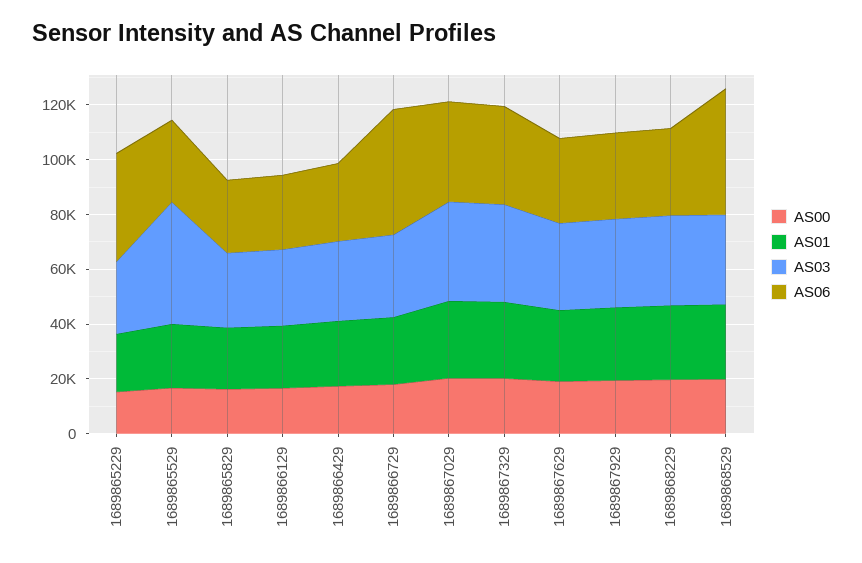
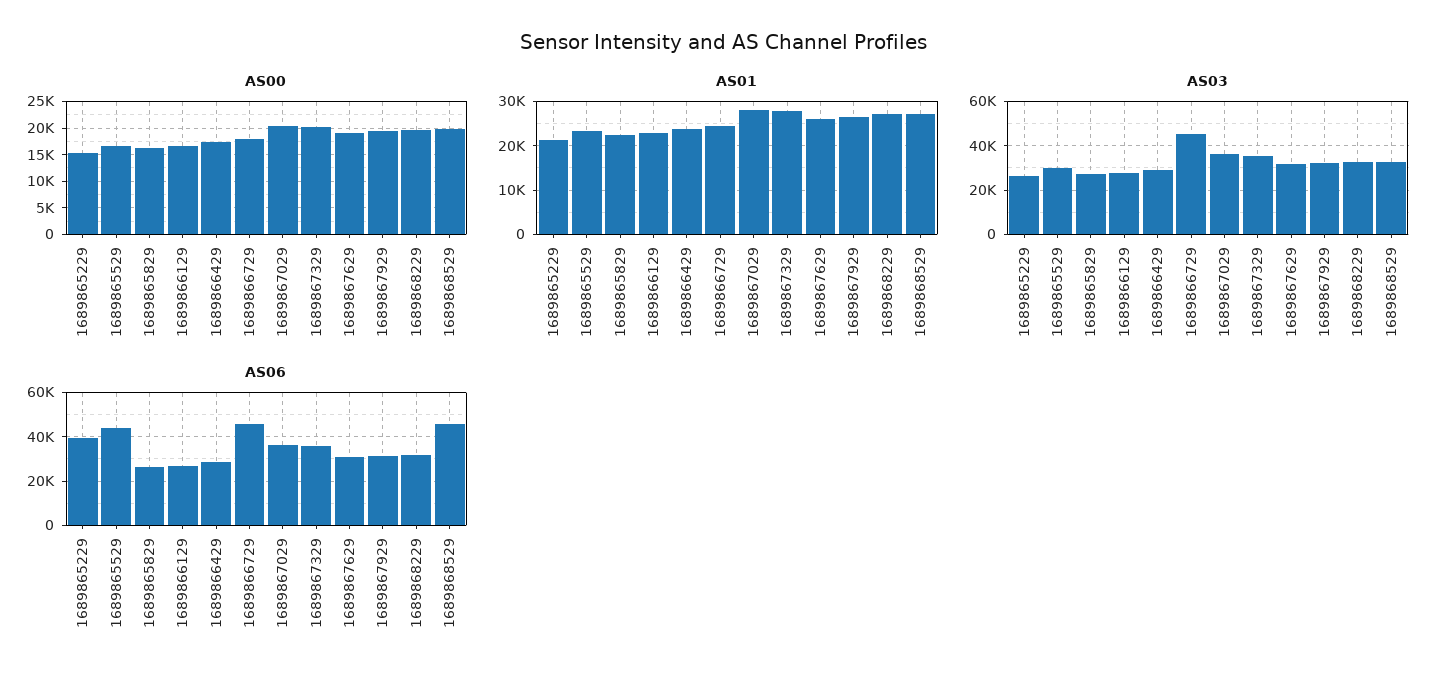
AS03, 1689865529: 45000 -> 30000
AS06, 1689865529: 30000 -> 45000
AS03, 1689866729: 30000 -> 45000

